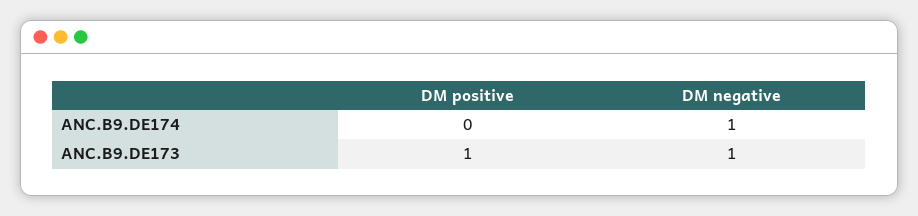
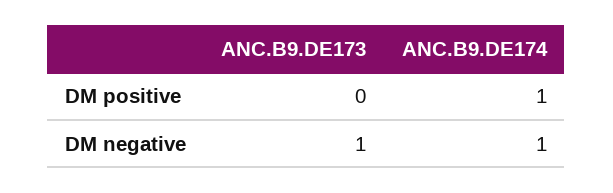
DM positive, ANC.B9.DE174: 0 -> 1
DM positive, ANC.B9.DE173: 1 -> 0

